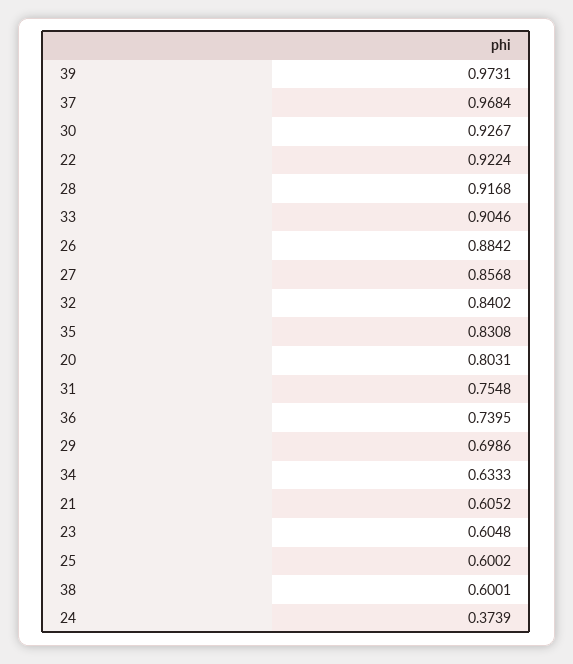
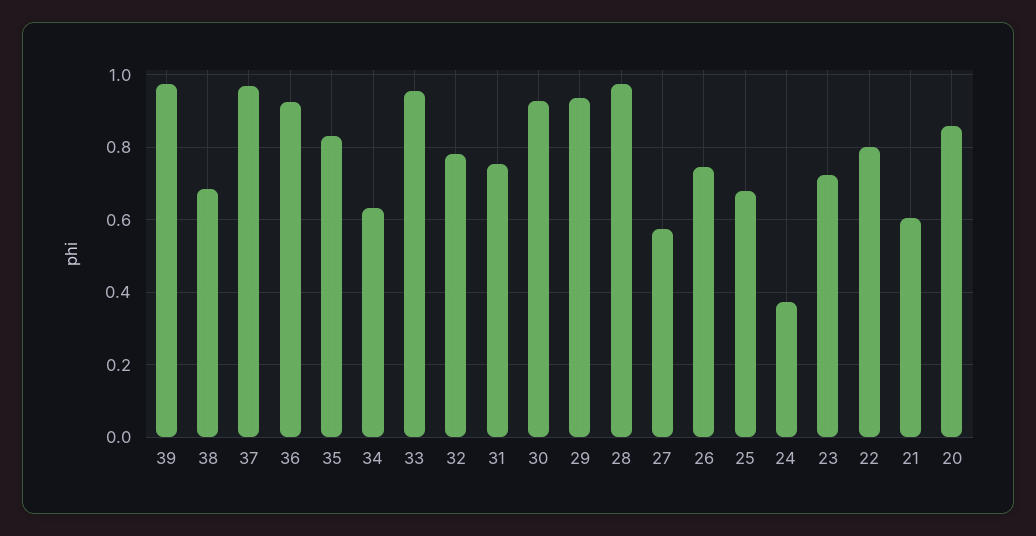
22: 0.9224 -> 0.8
28: 0.9168 -> 0.98
33: 0.9046 -> 0.96
26: 0.8842 -> 0.74
27: 0.8568 -> 0.58
32: 0.8402 -> 0.78
20: 0.8031 -> 0.86
36: 0.7395 -> 0.92
29: 0.6986 -> 0.94
23: 0.6048 -> 0.72
25: 0.6002 -> 0.68
38: 0.6001 -> 0.68

